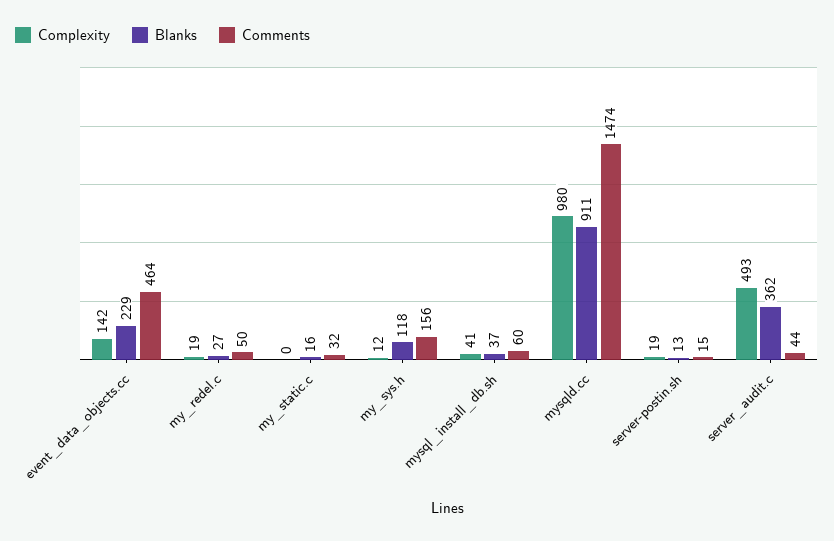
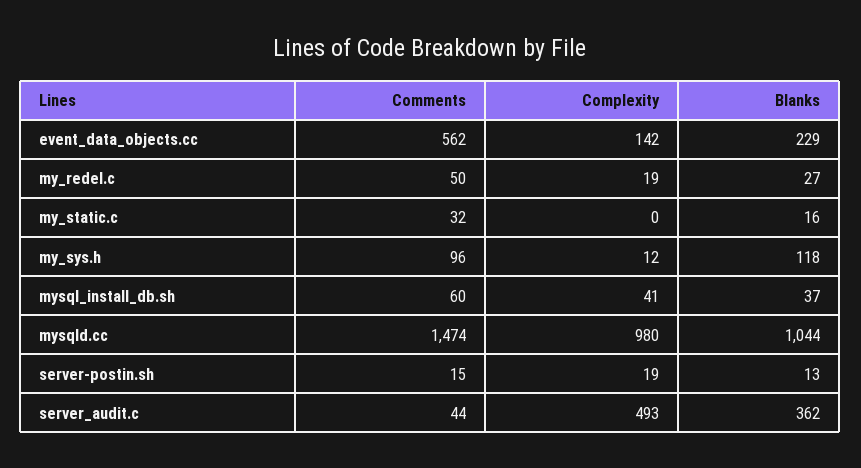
Comments, event_data_objects.cc: 464 -> 562
Comments, my_sys.h: 156 -> 96
Blanks, mysqld.cc: 911 -> 1044

